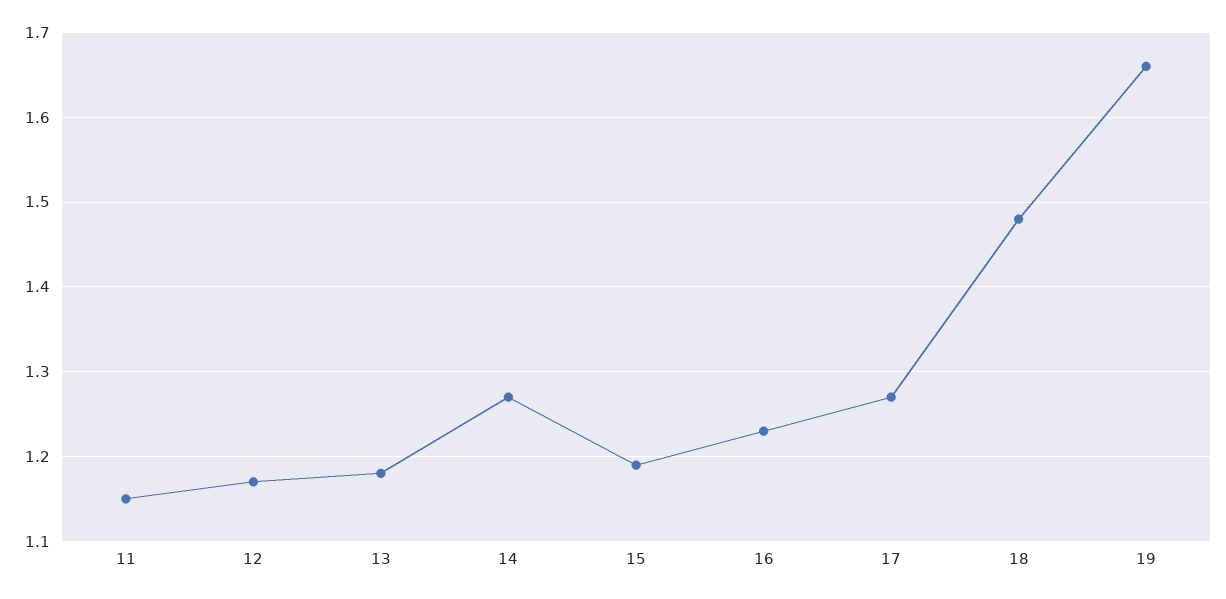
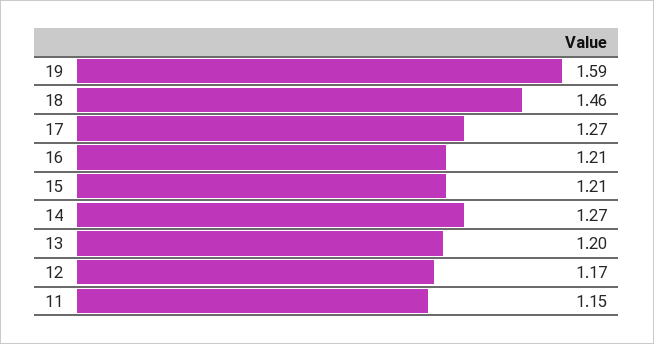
13: 1.18 -> 1.2
15: 1.19 -> 1.21
16: 1.23 -> 1.21
18: 1.48 -> 1.46
19: 1.66 -> 1.59

